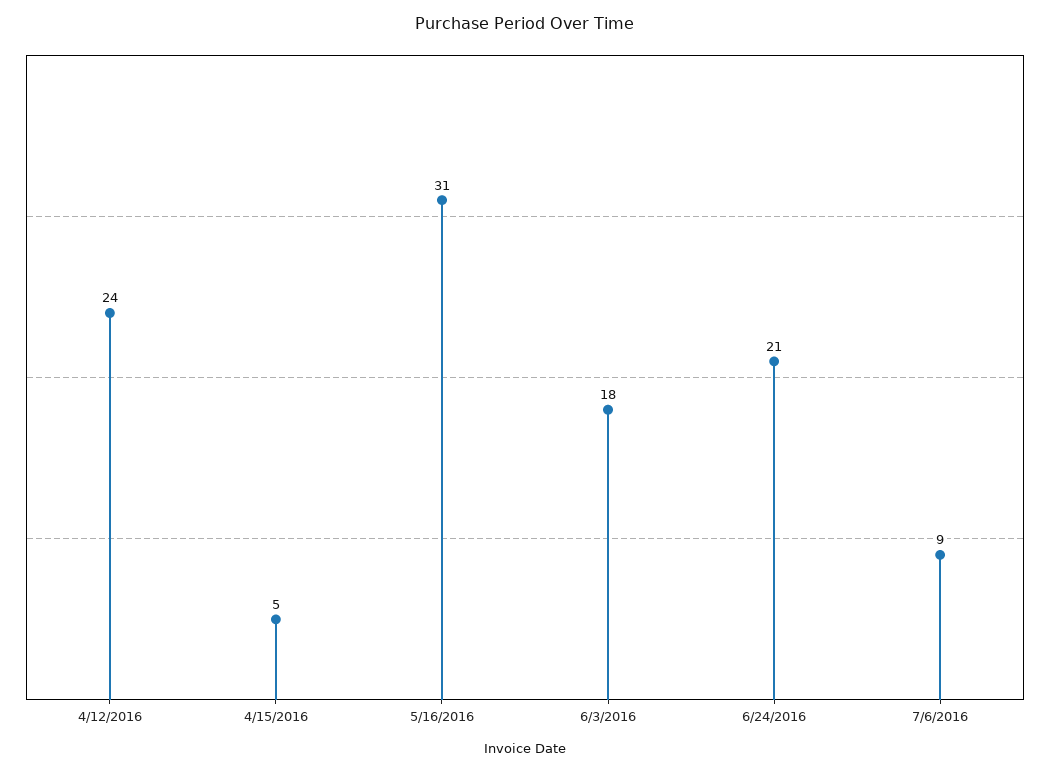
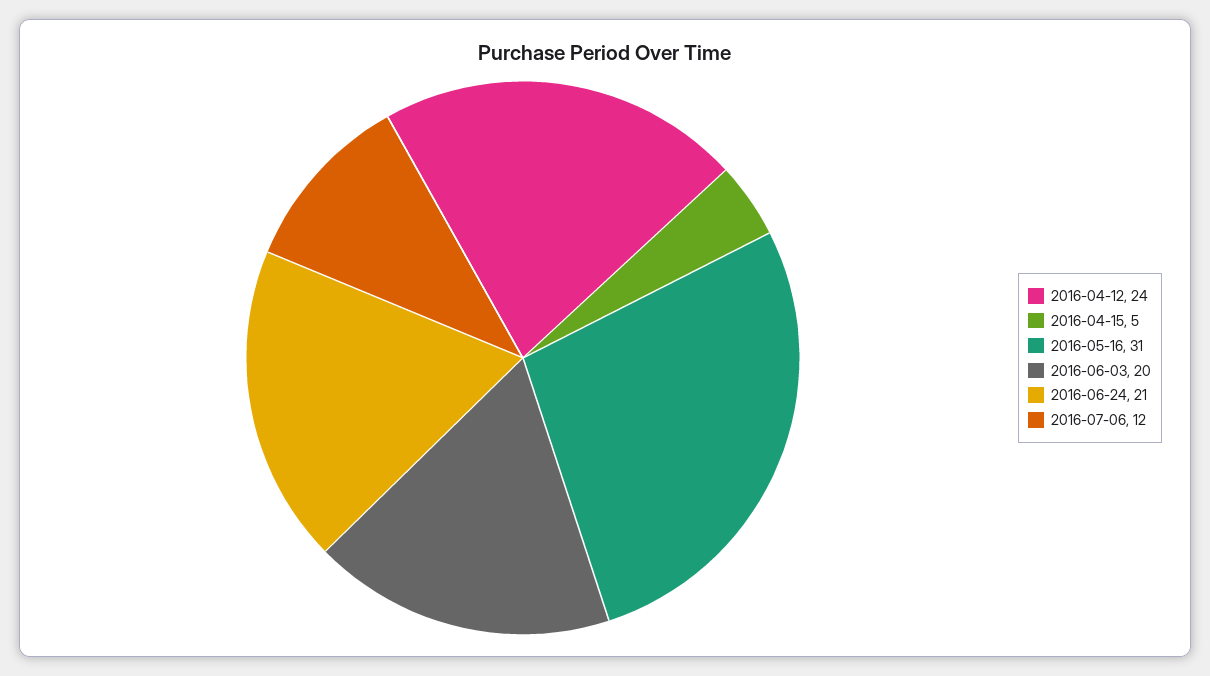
6/3/2016: 18 -> 20
7/6/2016: 9 -> 12

